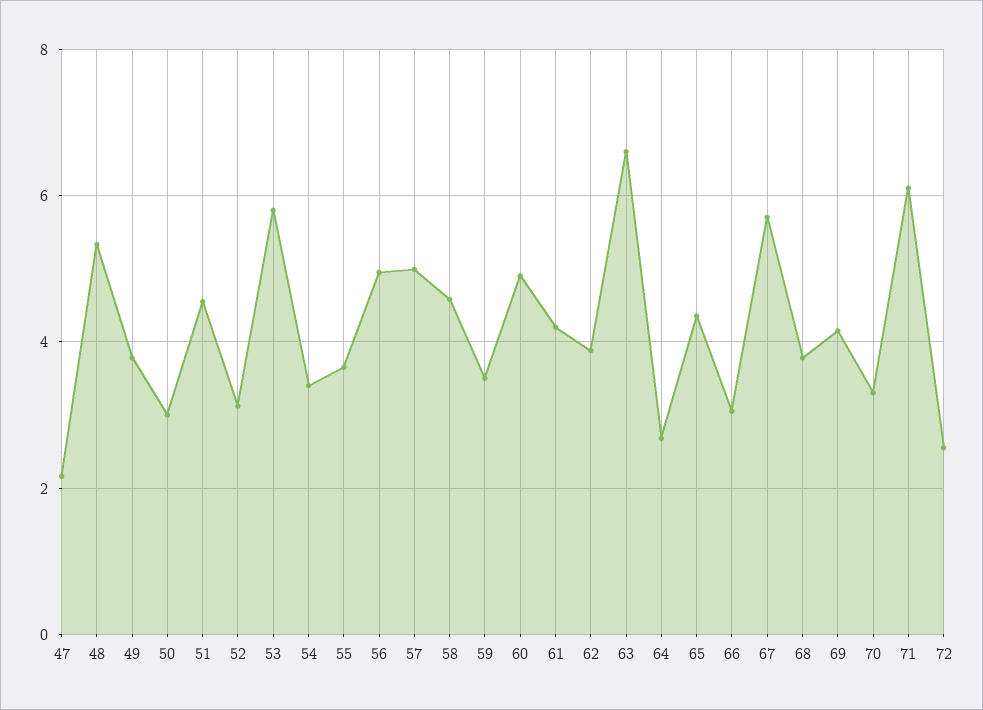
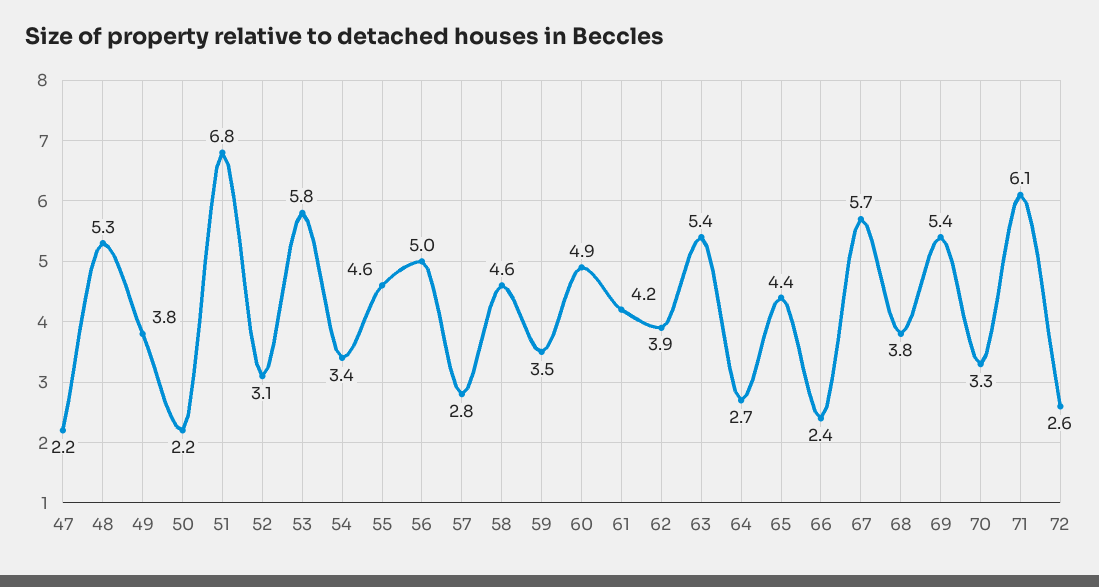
50: 3 -> 2.2
51: 4.6 -> 6.8
55: 3.6 -> 4.6
57: 5 -> 2.8
63: 6.6 -> 5.4
66: 3 -> 2.4
69: 4.2 -> 5.4

